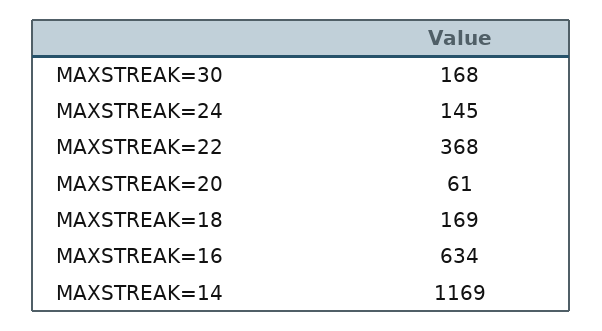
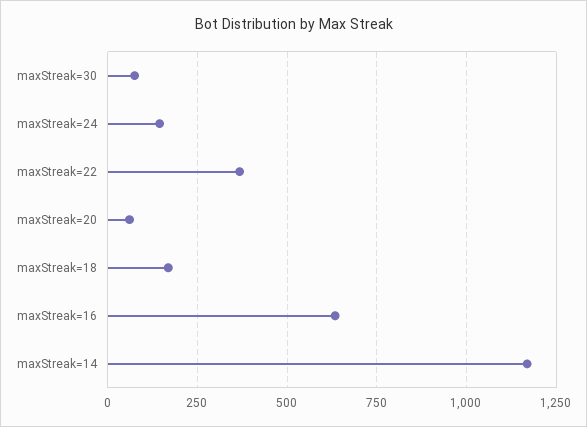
MAXSTREAK=30: 168 -> 75

